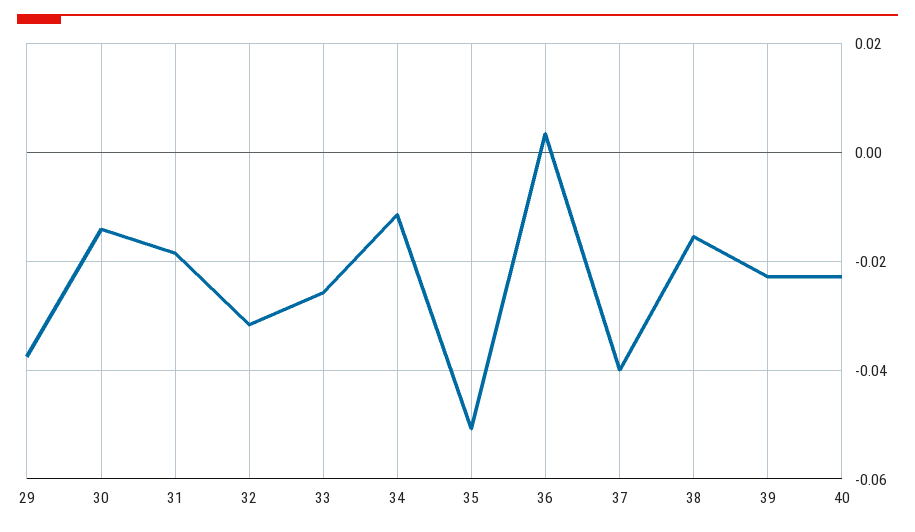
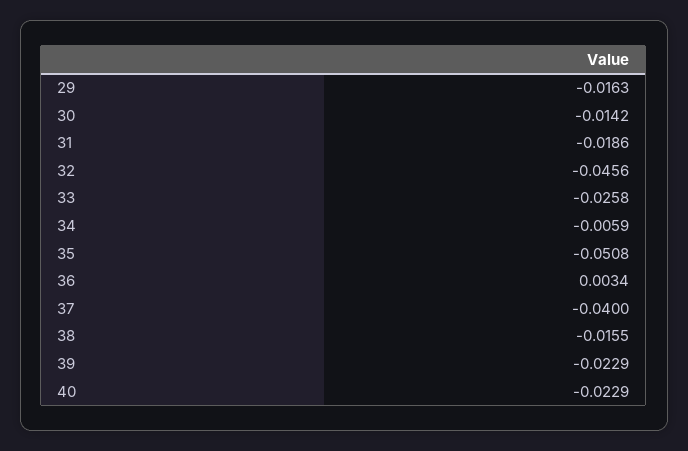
29: -0.038 -> -0.0163
32: -0.032 -> -0.0456
34: -0.012 -> -0.0059

